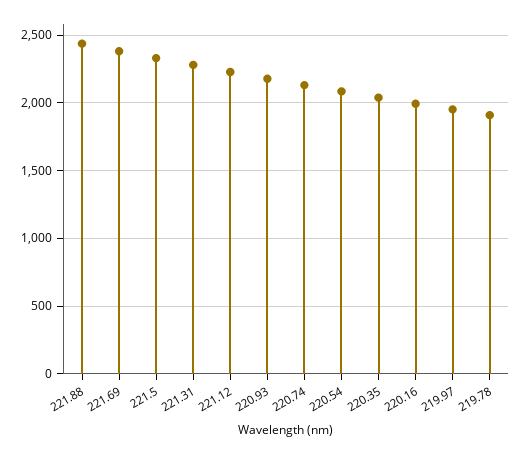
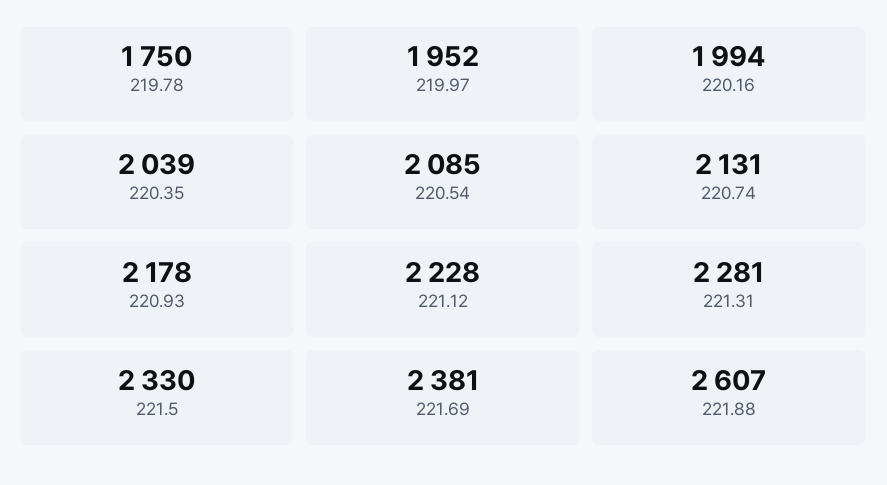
221.88: 2450 -> 2607
219.78: 1900 -> 1750

